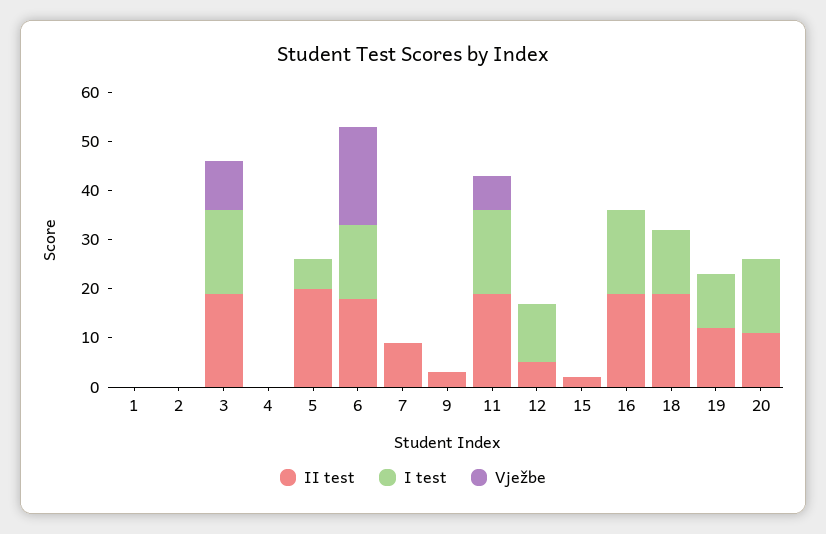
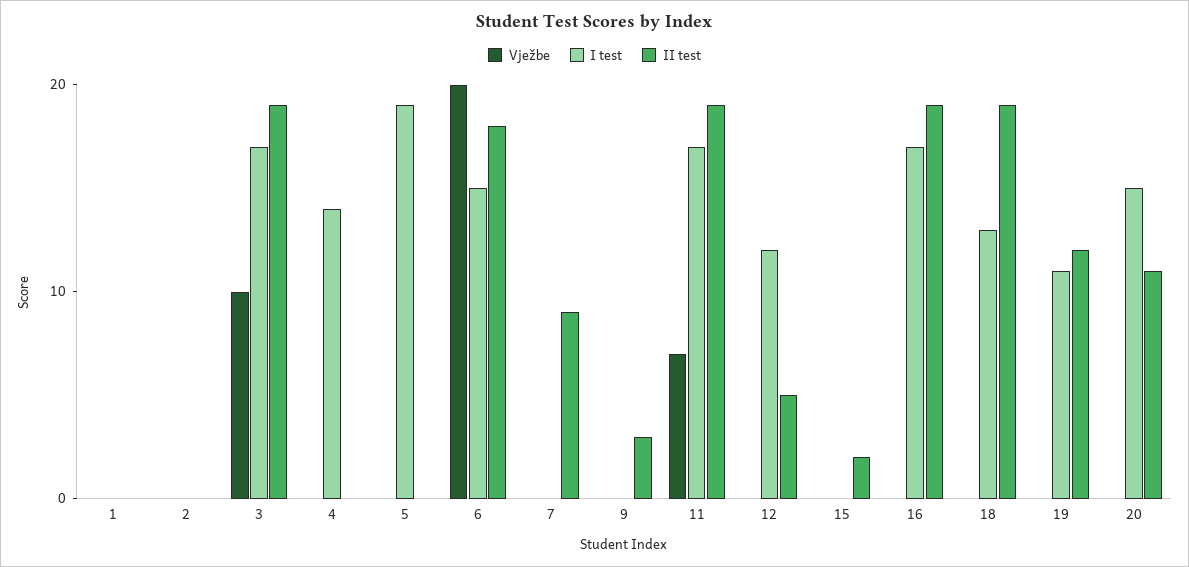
I test, 4: 0 -> 14
II test, 5: 20 -> 0
I test, 5: 5 -> 19

